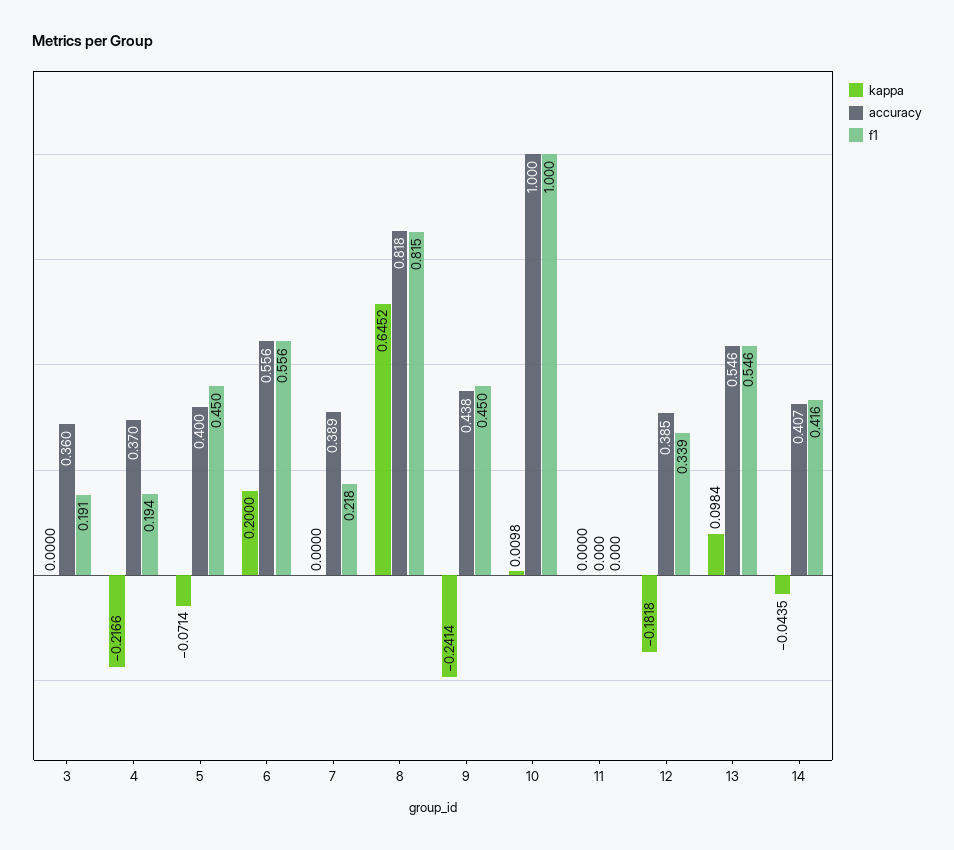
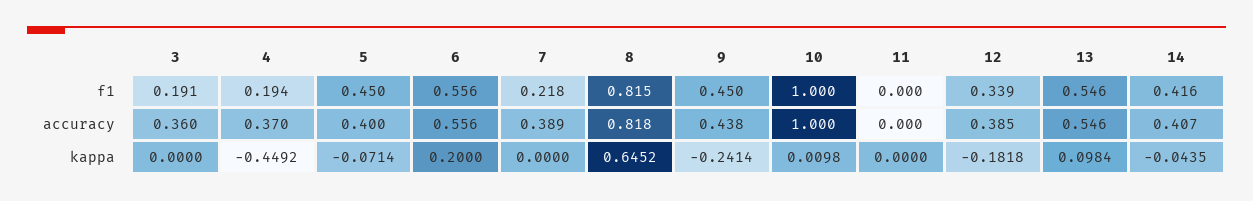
kappa, 4: -0.2166 -> -0.4492

